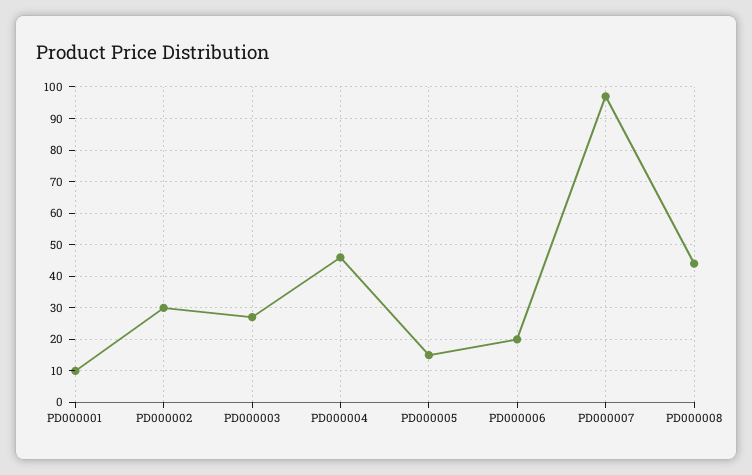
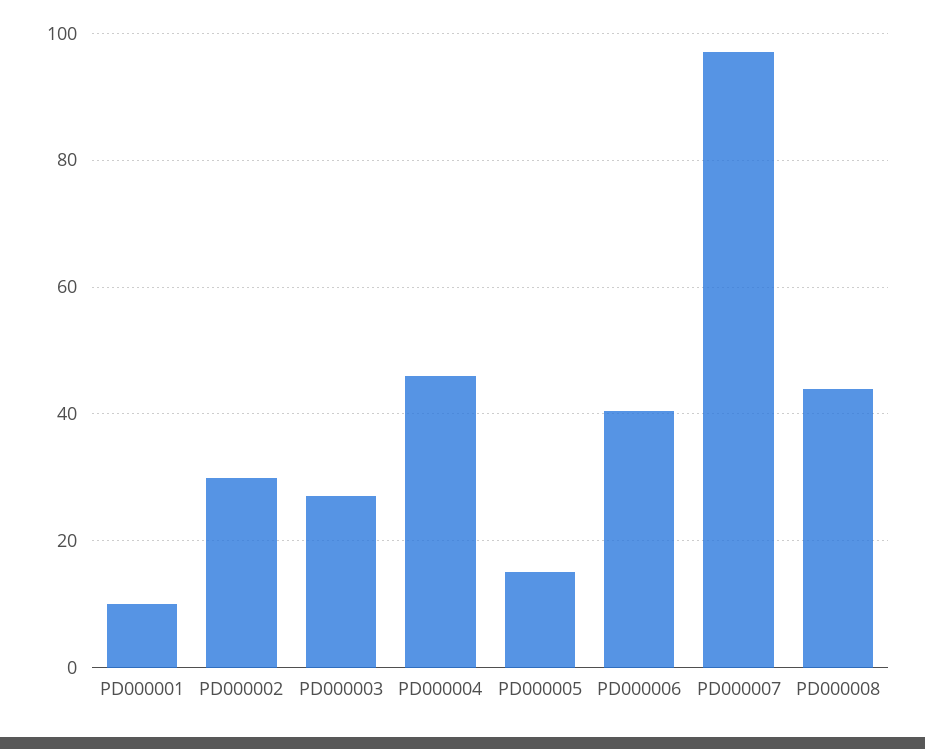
PD000006: 20 -> 40

